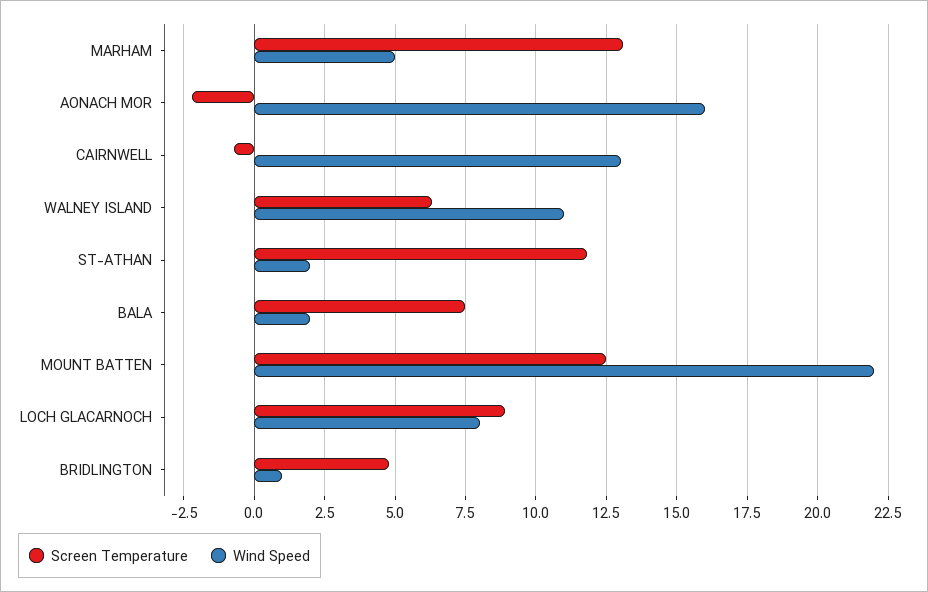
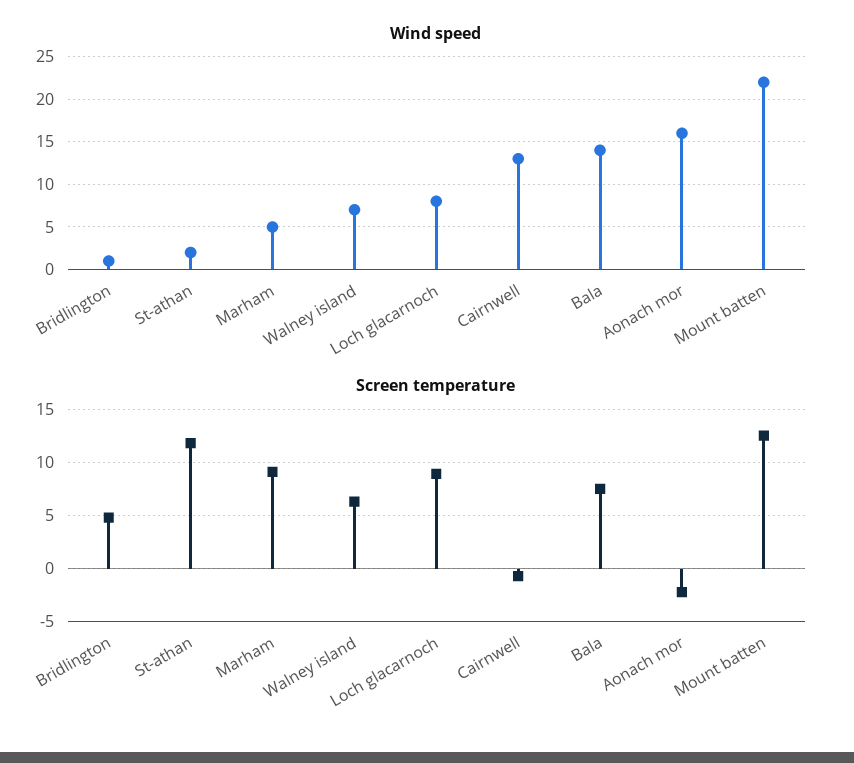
Screen Temperature, MARHAM: 13 -> 9
Wind Speed, WALNEY ISLAND: 11 -> 7
Wind Speed, BALA: 2 -> 14

